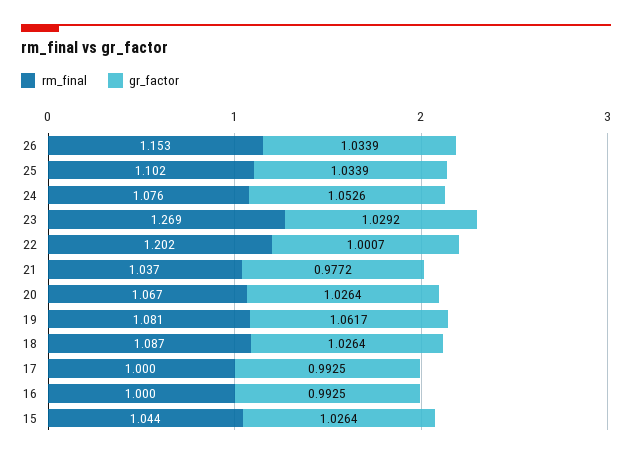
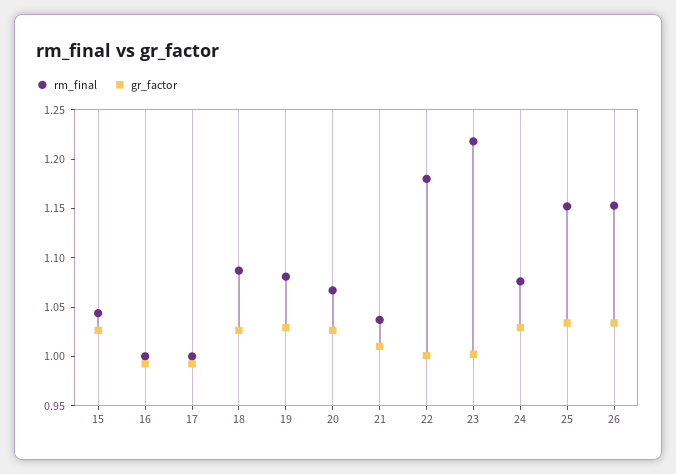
rm_final, 25: 1.102 -> 1.15
gr_factor, 24: 1.0526 -> 1.03
rm_final, 23: 1.269 -> 1.22
gr_factor, 23: 1.0292 -> 1
rm_final, 22: 1.202 -> 1.18
gr_factor, 21: 0.9772 -> 1.01
gr_factor, 19: 1.0617 -> 1.03

